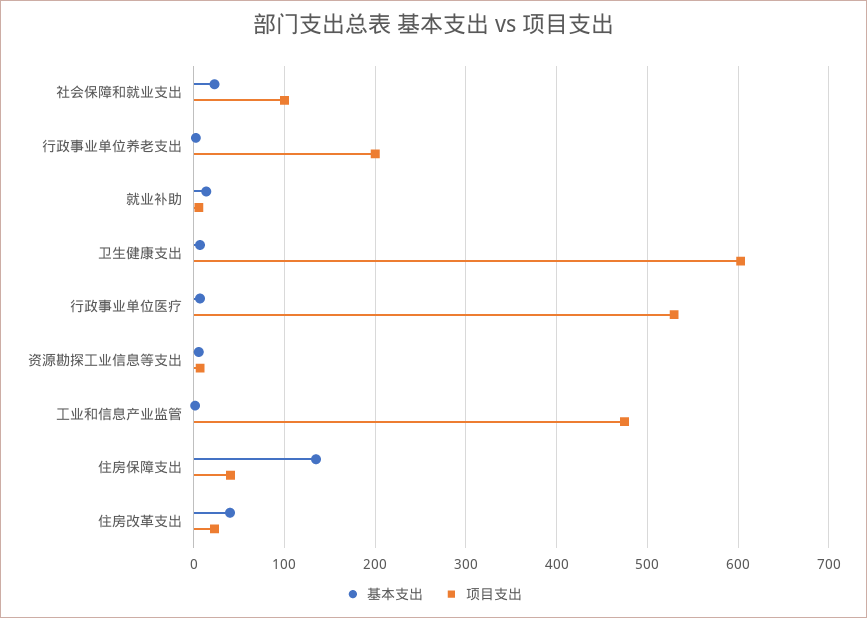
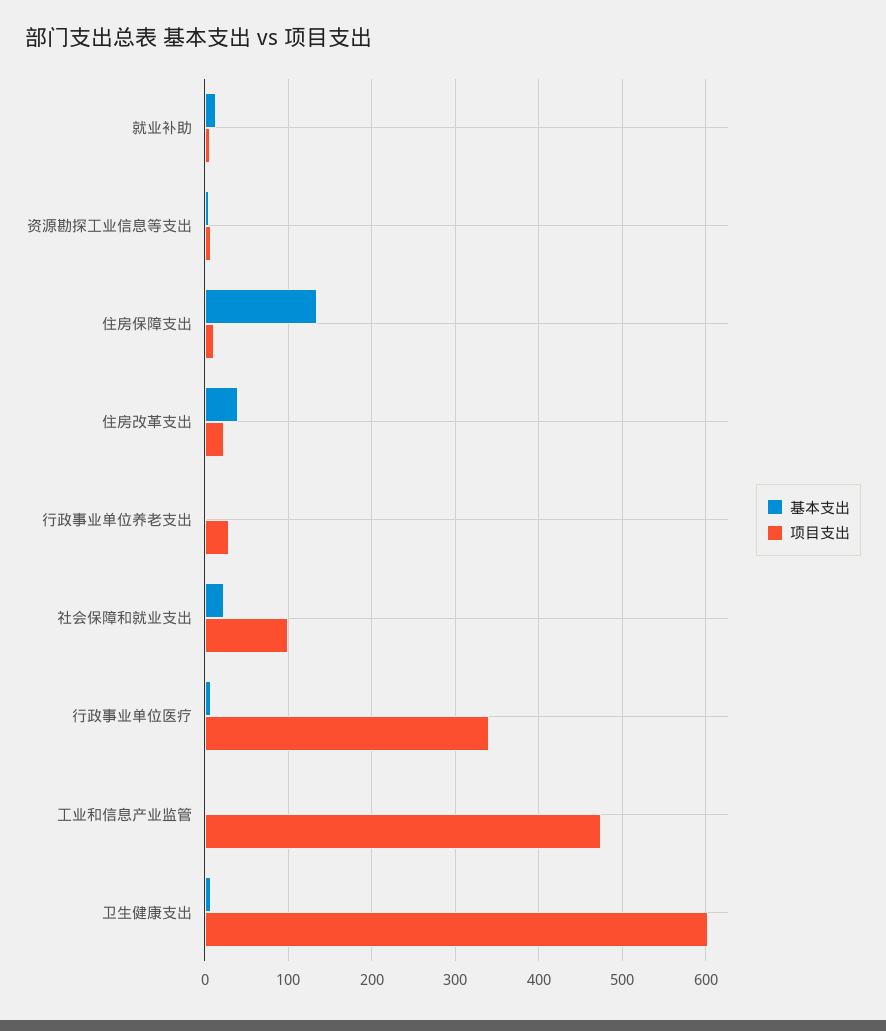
项目支出, 行政事业单位养老支出: 200 -> 30
项目支出, 行政事业单位医疗: 530 -> 340
项目支出, 住房保障支出: 40 -> 10

